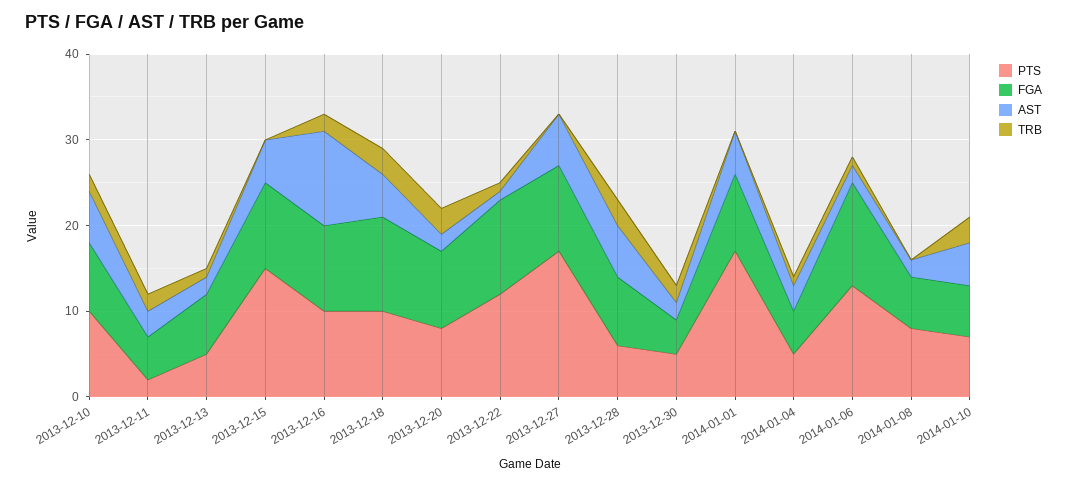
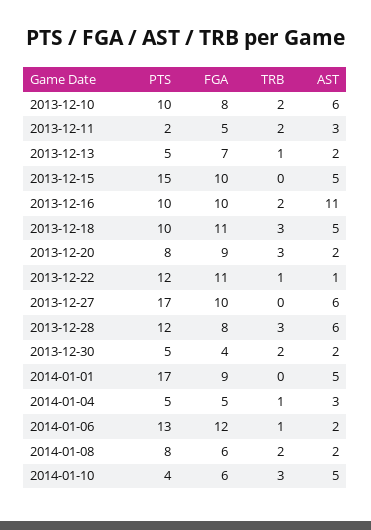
PTS, 2013-12-28: 6 -> 12
TRB, 2014-01-08: 0 -> 2
PTS, 2014-01-10: 7 -> 4

